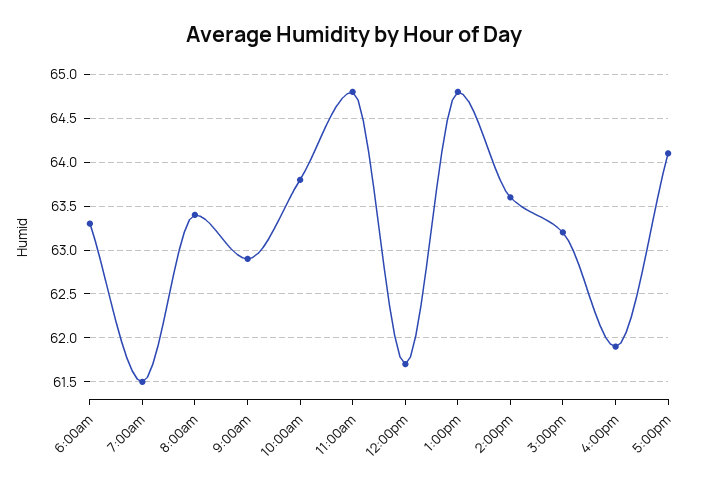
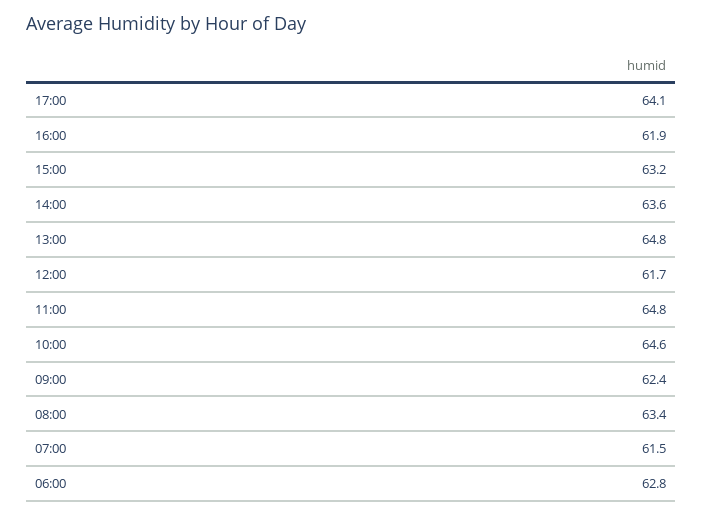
6:00am: 63.3 -> 62.8
9:00am: 62.9 -> 62.4
10:00am: 63.8 -> 64.6

